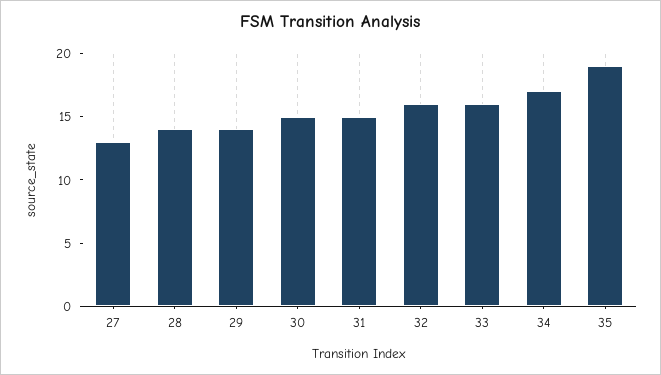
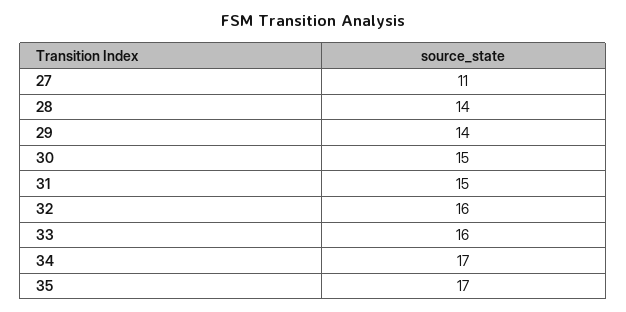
27: 13 -> 11
35: 19 -> 17

